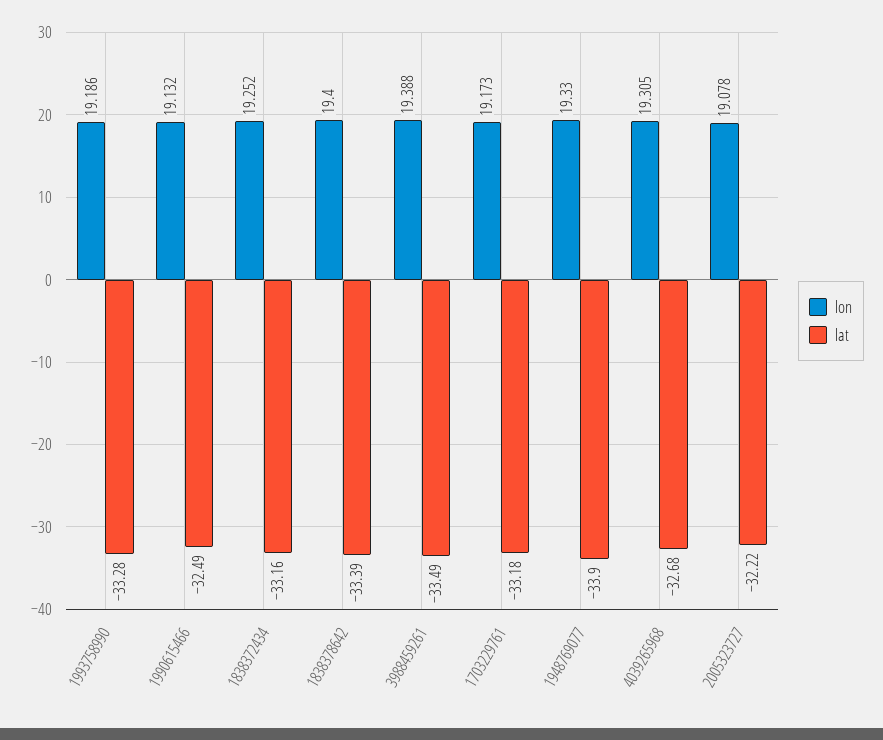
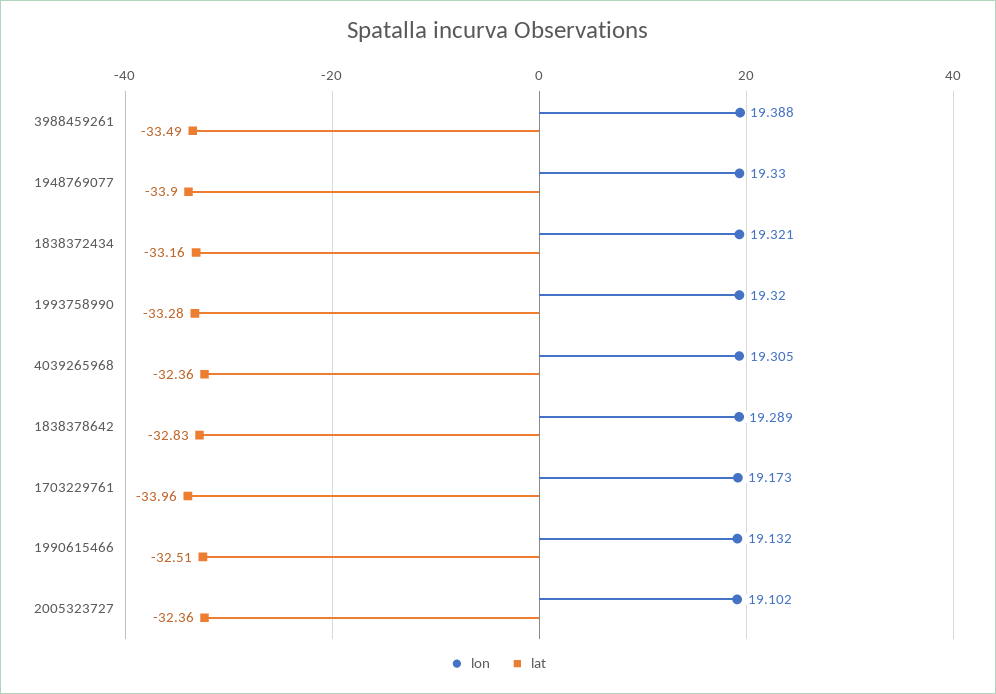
lon, 1993758990: 19.186 -> 19.32
lat, 1990615466: -32.49 -> -32.51
lon, 1838372434: 19.252 -> 19.321
lon, 1838378642: 19.4 -> 19.289
lat, 1838378642: -33.39 -> -32.83
lat, 1703229761: -33.18 -> -33.96
lat, 4039265968: -32.68 -> -32.36
lon, 2005323727: 19.078 -> 19.102
lat, 2005323727: -32.22 -> -32.36

